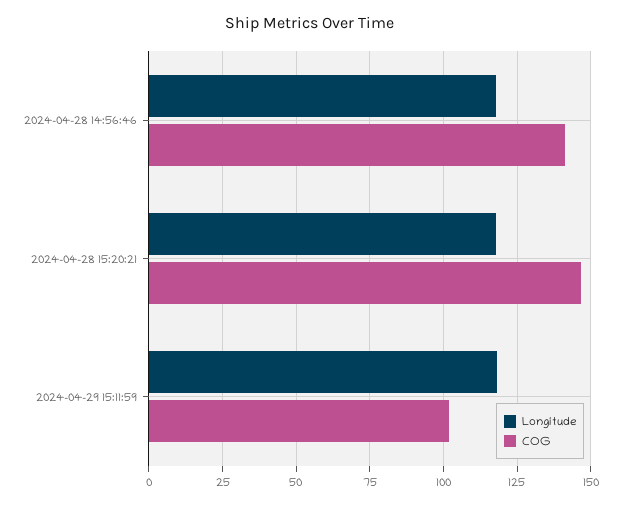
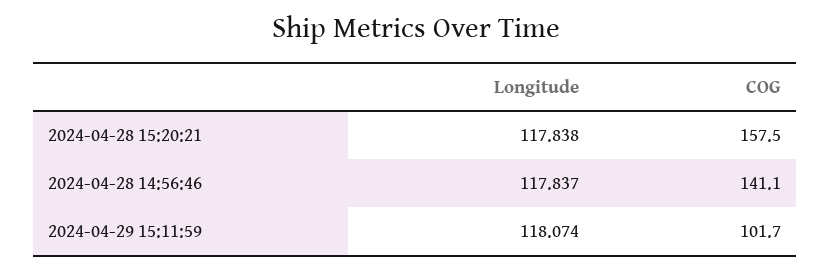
COG, 2024-04-28 15:20:21: 147.5 -> 157.5

